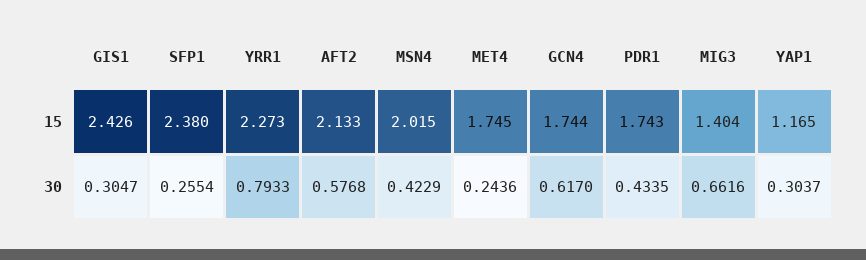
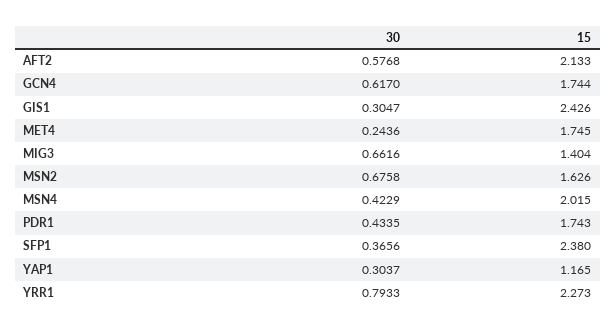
SFP1, 30: 0.2554 -> 0.3656
MSN2, 30: none -> 0.6758
MSN2, 15: none -> 1.626

